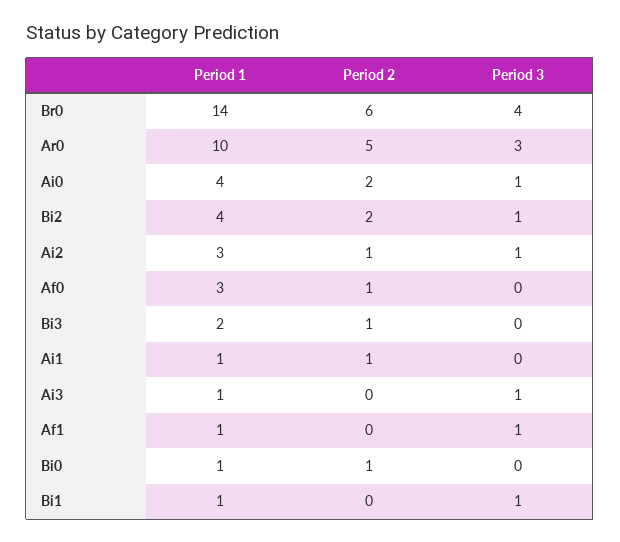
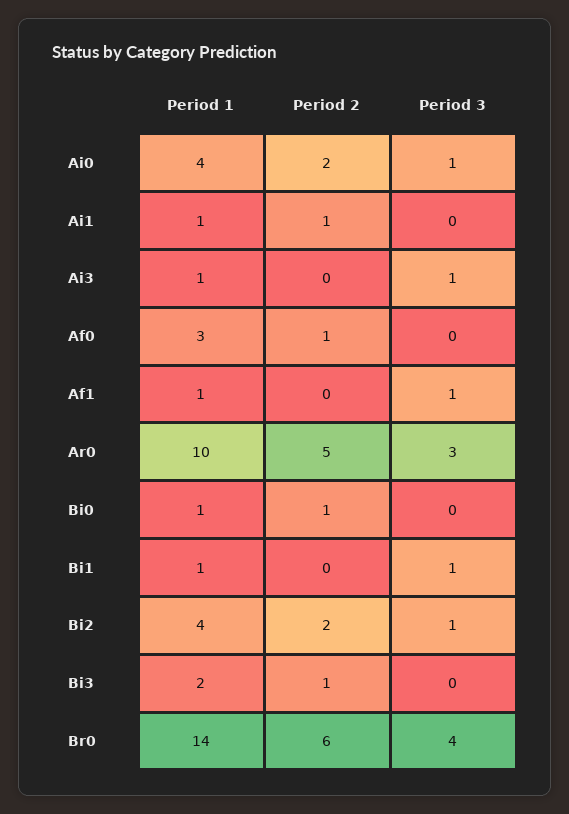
Period 1, Ai2: 3 -> none
Period 2, Ai2: 1 -> none
Period 3, Ai2: 1 -> none

